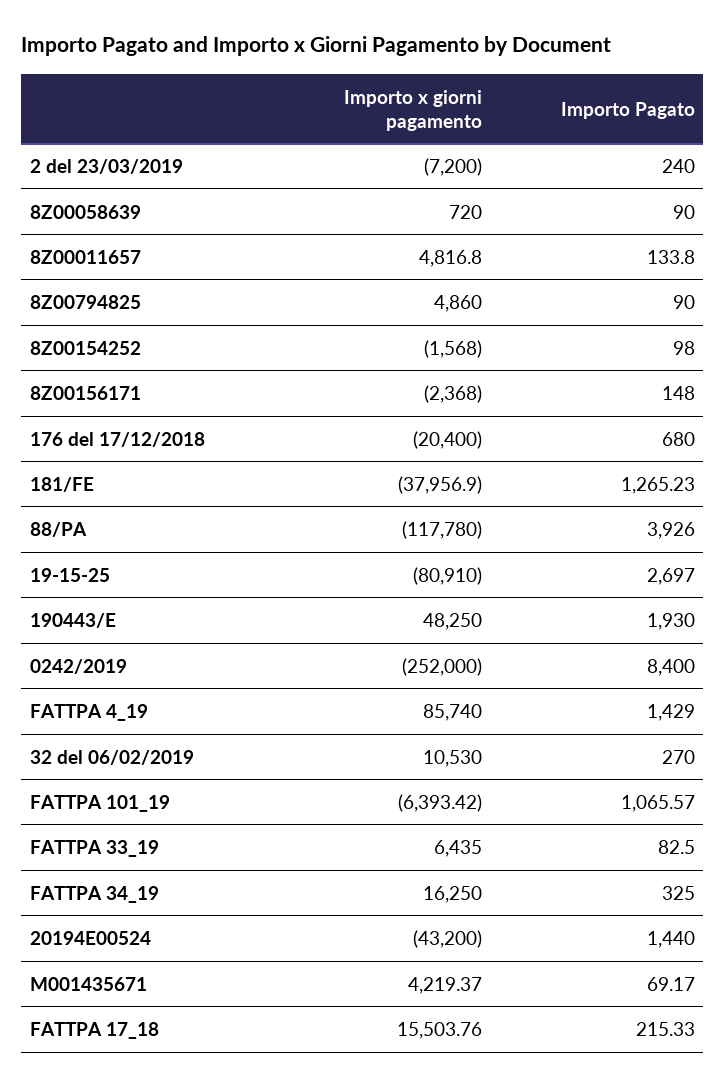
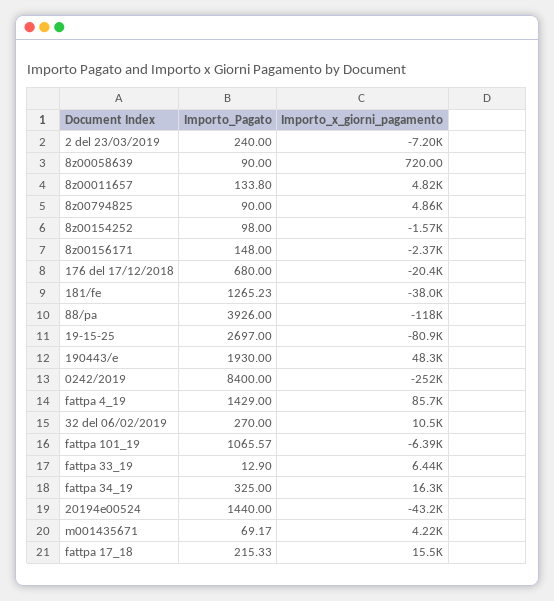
Importo Pagato, FATTPA 33_19: 82.5 -> 12.9

